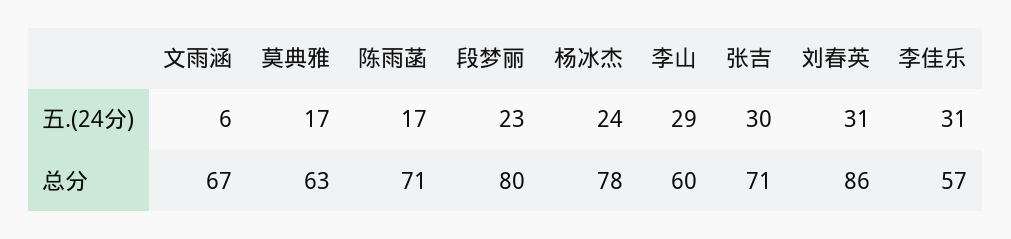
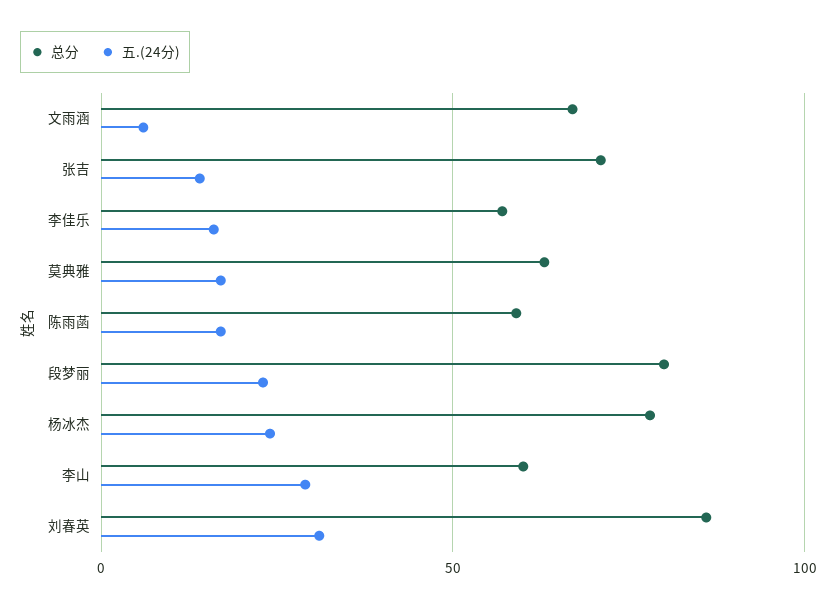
五.(24分), 张吉: 30 -> 15
五.(24分), 李佳乐: 31 -> 15
总分, 陈雨菡: 71 -> 60

